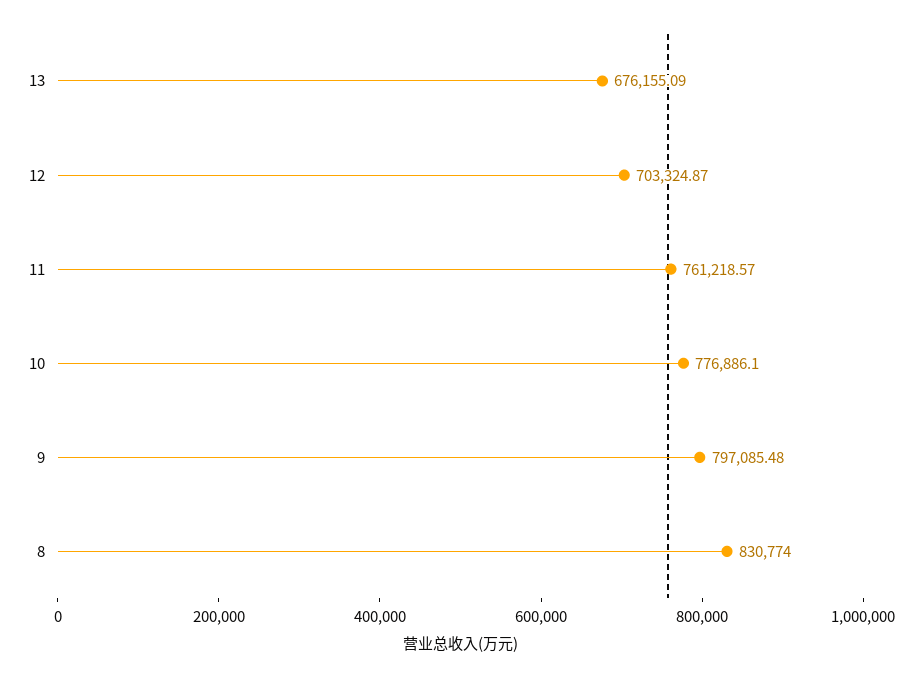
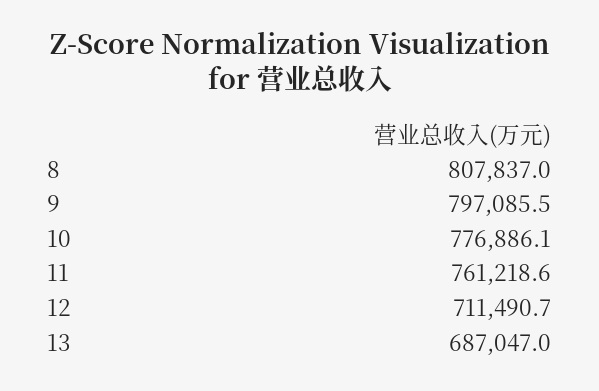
13: 676155.09 -> 687047
12: 703324.87 -> 711490.7
8: 830774 -> 807837

